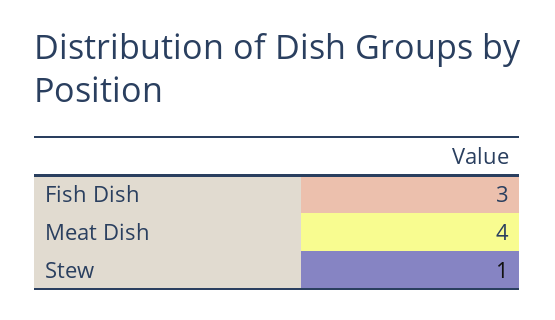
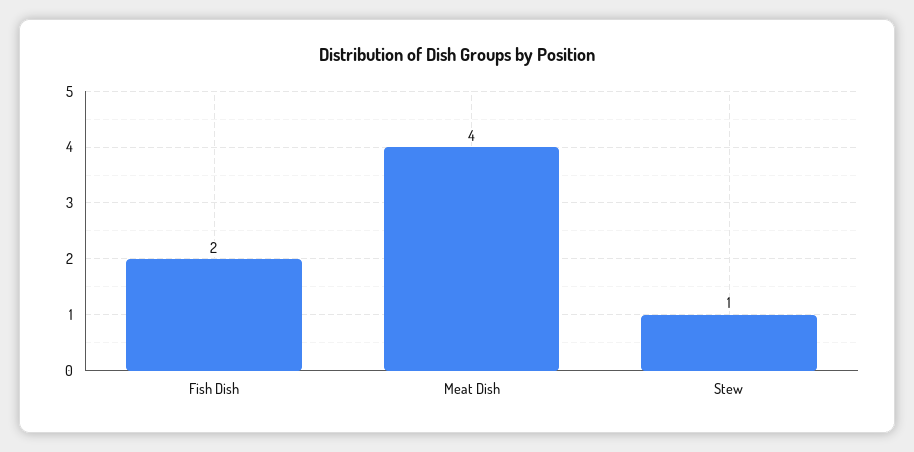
Fish Dish: 3 -> 2

